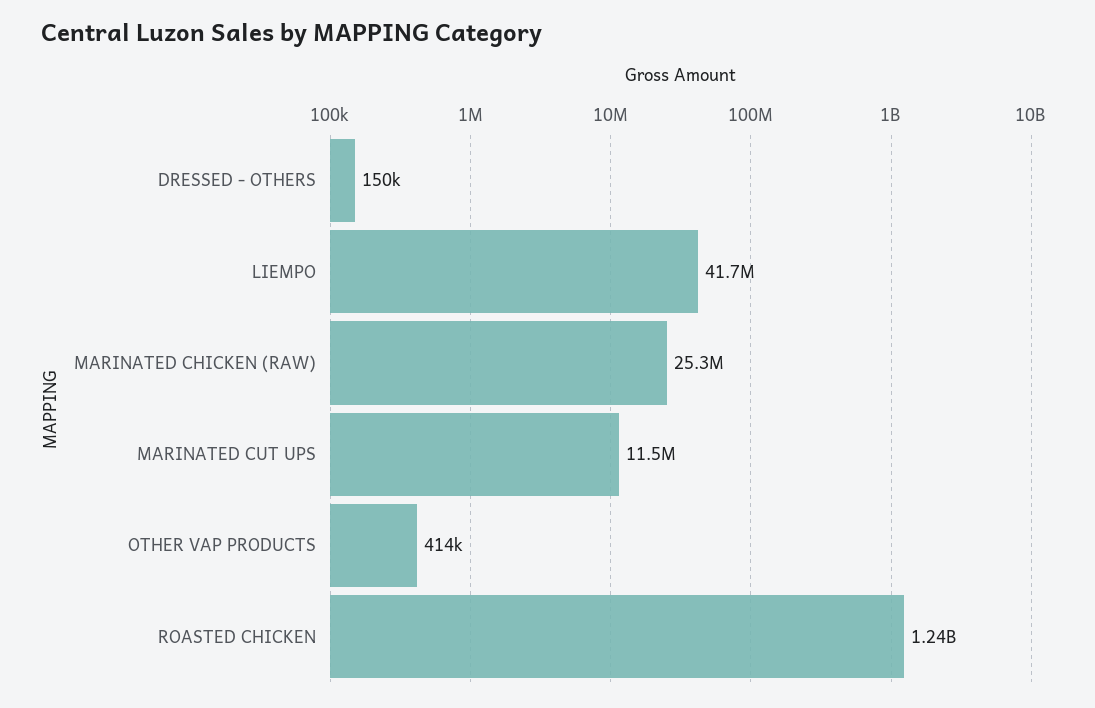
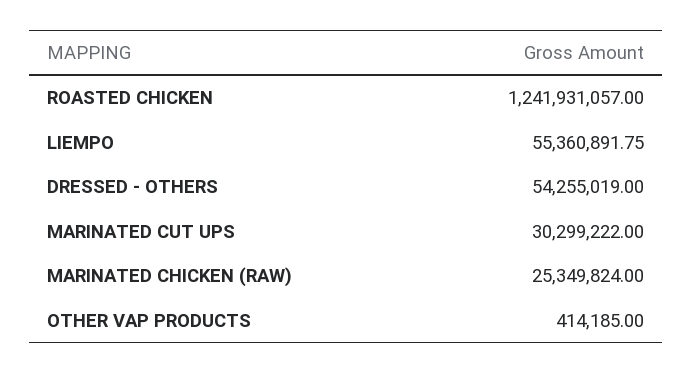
DRESSED - OTHERS: 150000 -> 54255019
LIEMPO: 41700000 -> 55360891.75
MARINATED CUT UPS: 11500000 -> 30299222

